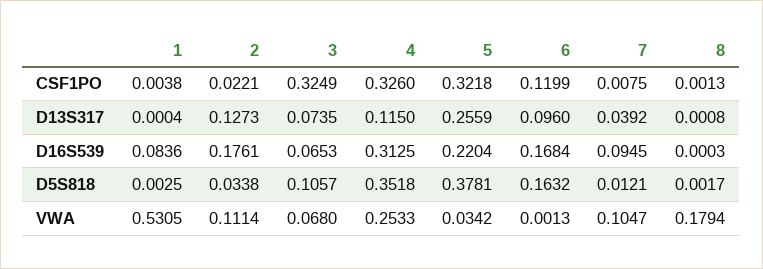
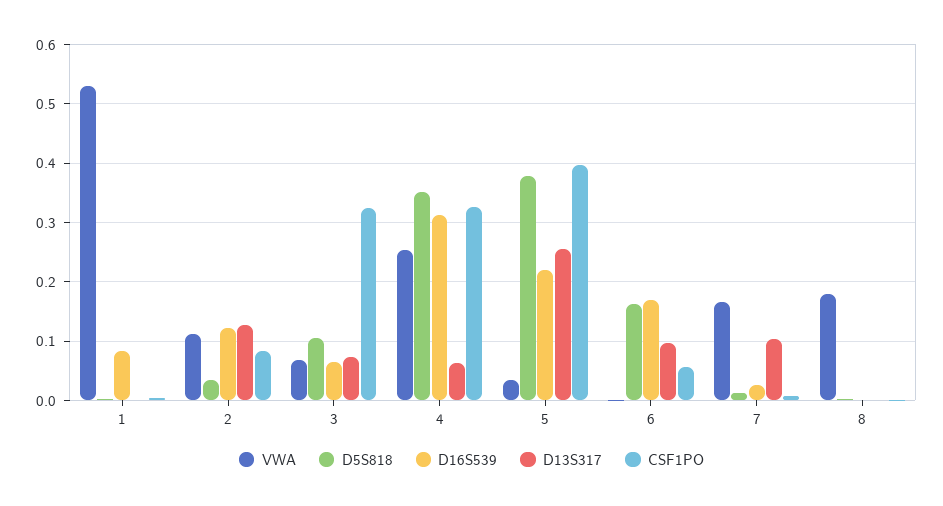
CSF1PO, 2: 0.0221 -> 0.08
CSF1PO, 5: 0.3218 -> 0.4
CSF1PO, 6: 0.1199 -> 0.06
D13S317, 4: 0.115 -> 0.06
D13S317, 7: 0.0392 -> 0.1
D16S539, 2: 0.1761 -> 0.12
D16S539, 7: 0.0945 -> 0.02
VWA, 7: 0.1047 -> 0.16

